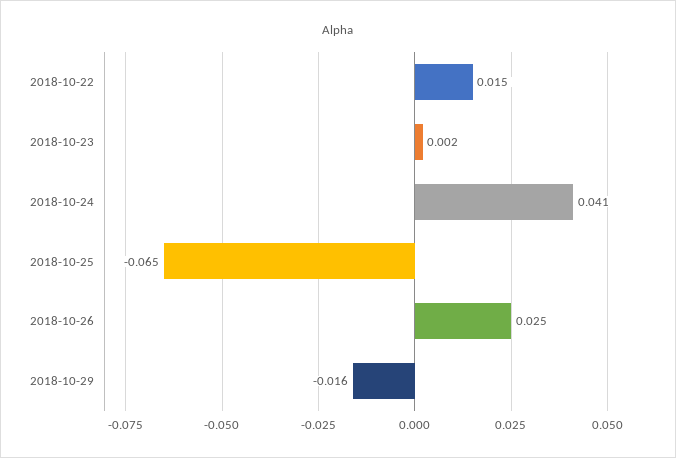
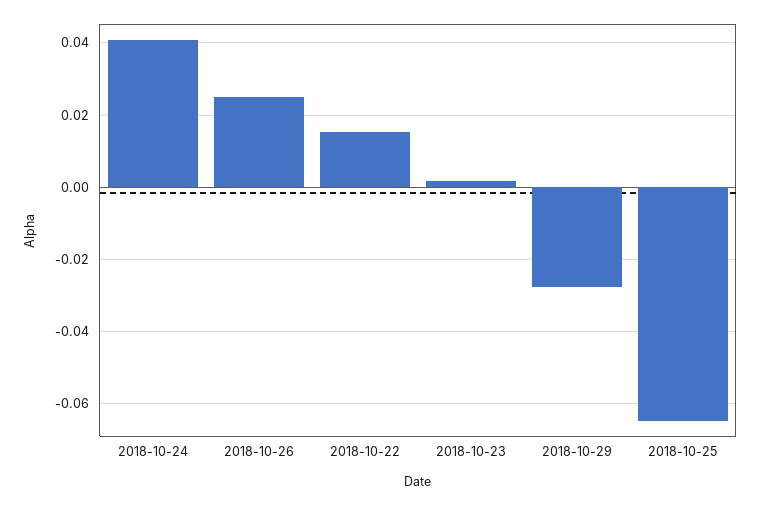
2018-10-29: -0.016 -> -0.028

